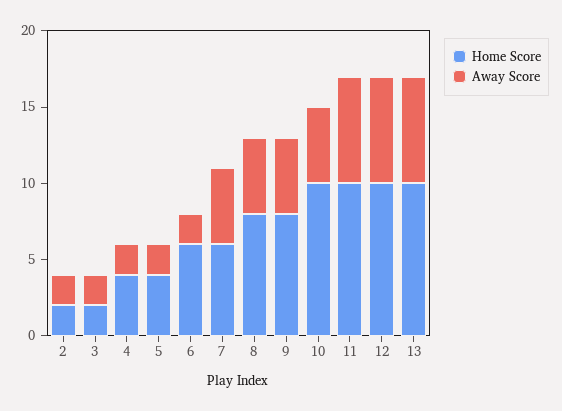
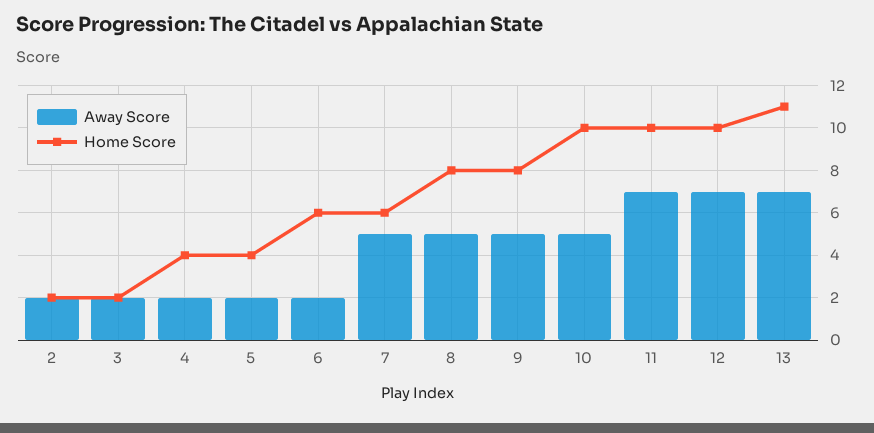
Home Score, 13: 10 -> 11

